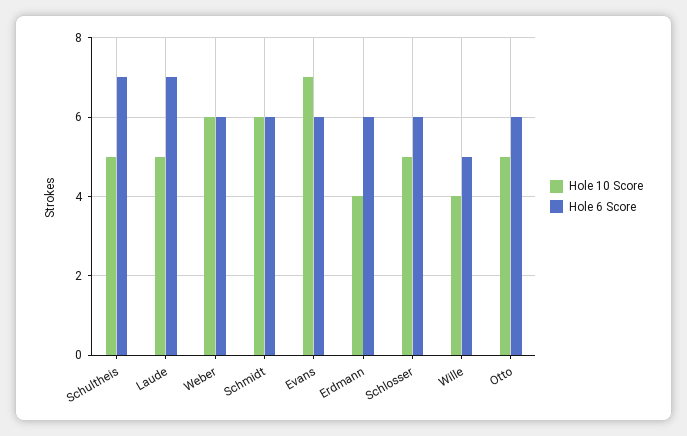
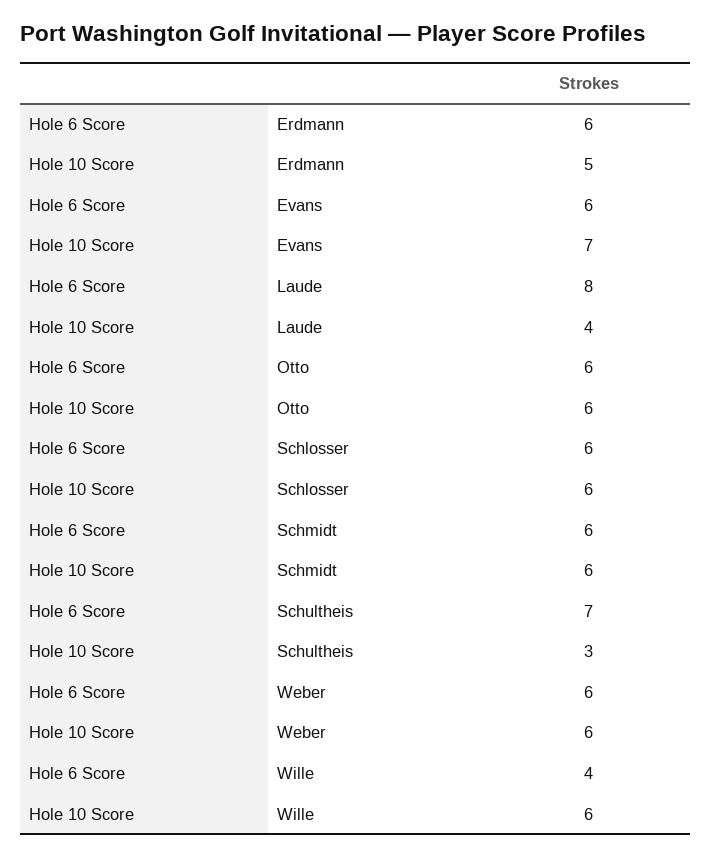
Hole 10 Score, Schultheis: 5 -> 3
Hole 10 Score, Laude: 5 -> 4
Hole 6 Score, Laude: 7 -> 8
Hole 10 Score, Erdmann: 4 -> 5
Hole 10 Score, Schlosser: 5 -> 6
Hole 10 Score, Wille: 4 -> 6
Hole 6 Score, Wille: 5 -> 4
Hole 10 Score, Otto: 5 -> 6

